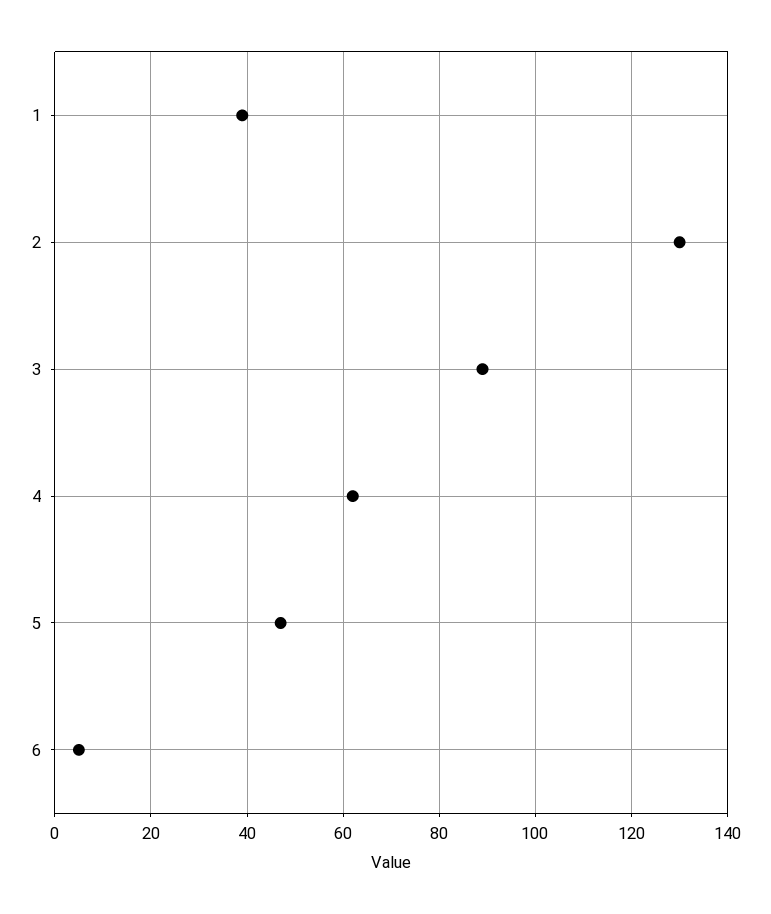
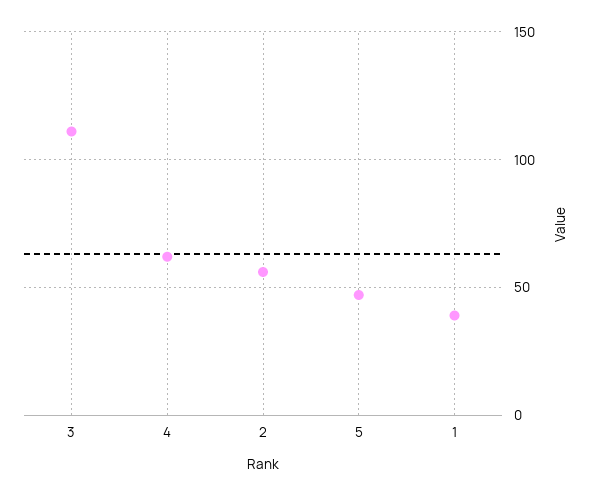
2: 130 -> 55
3: 90 -> 110
6: 5 -> none

